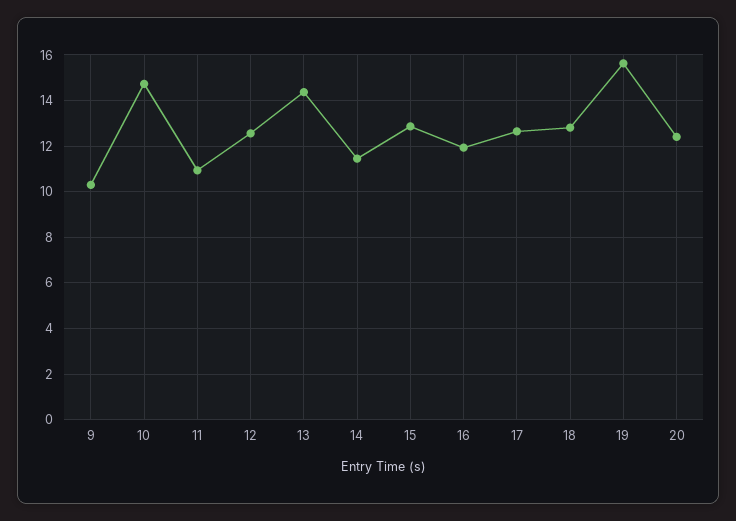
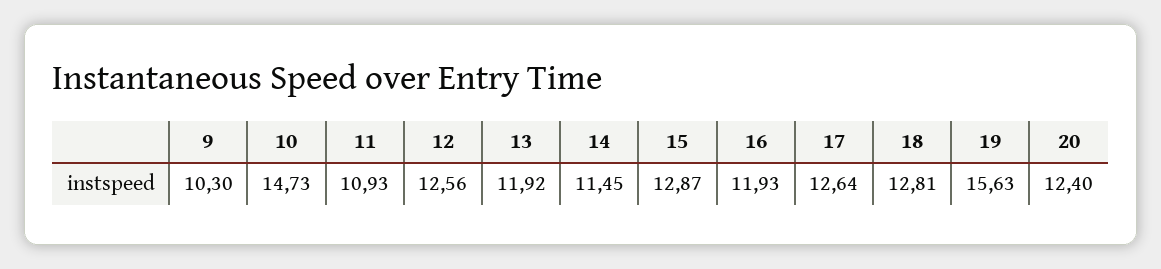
13: 14.5 -> 11.92

